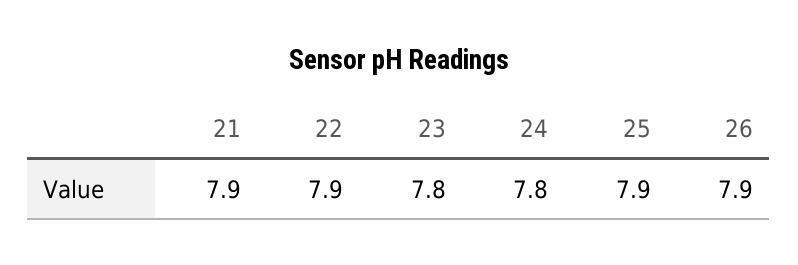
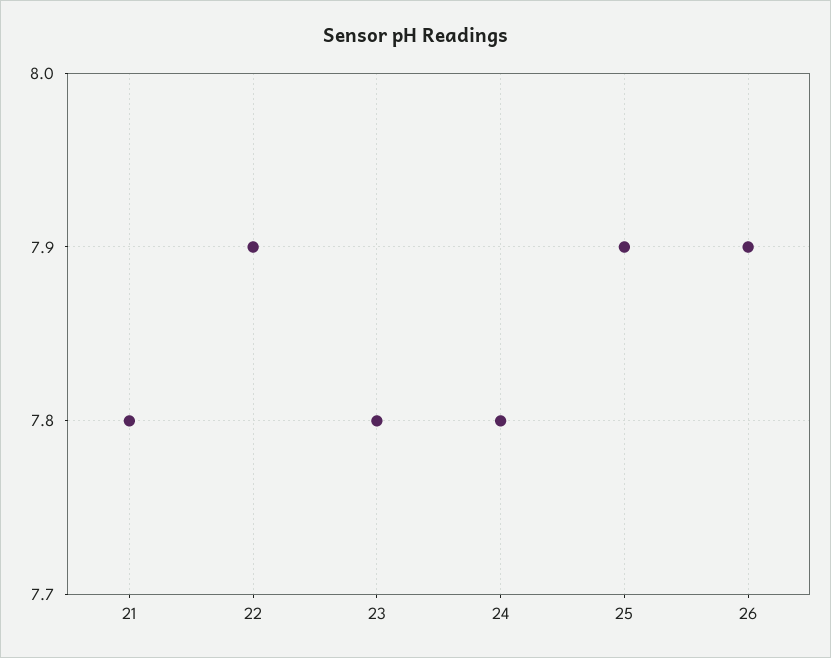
21: 7.9 -> 7.8

